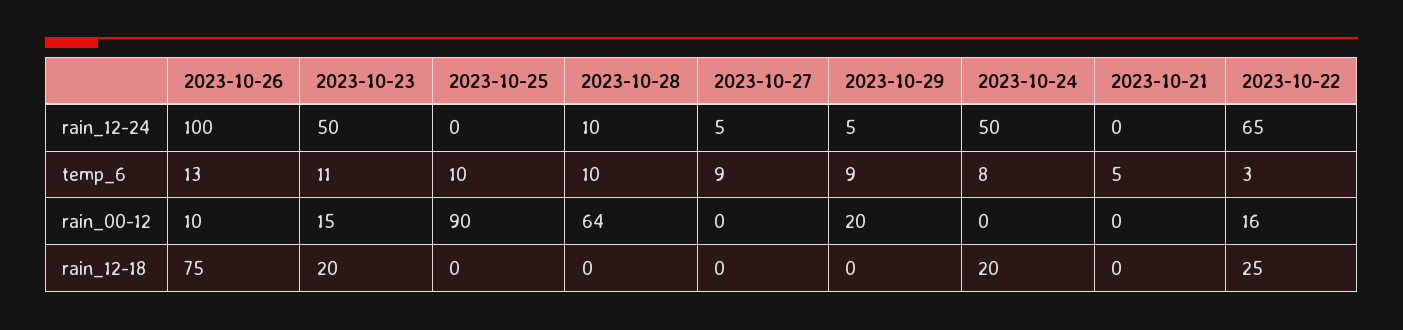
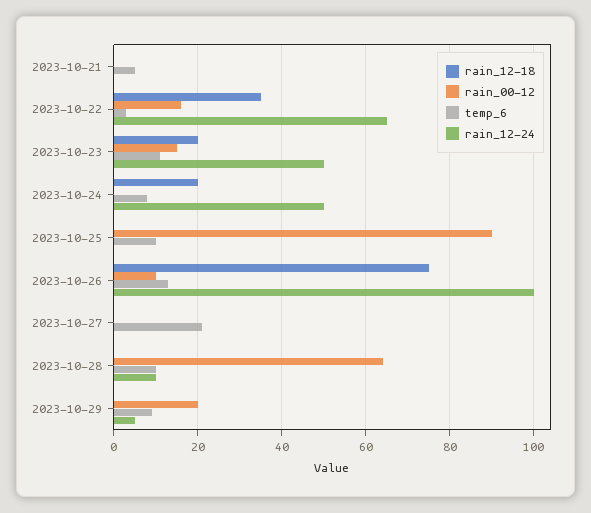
rain_12-24, 2023-10-27: 5 -> 0
temp_6, 2023-10-27: 9 -> 20
rain_12-18, 2023-10-22: 25 -> 35

